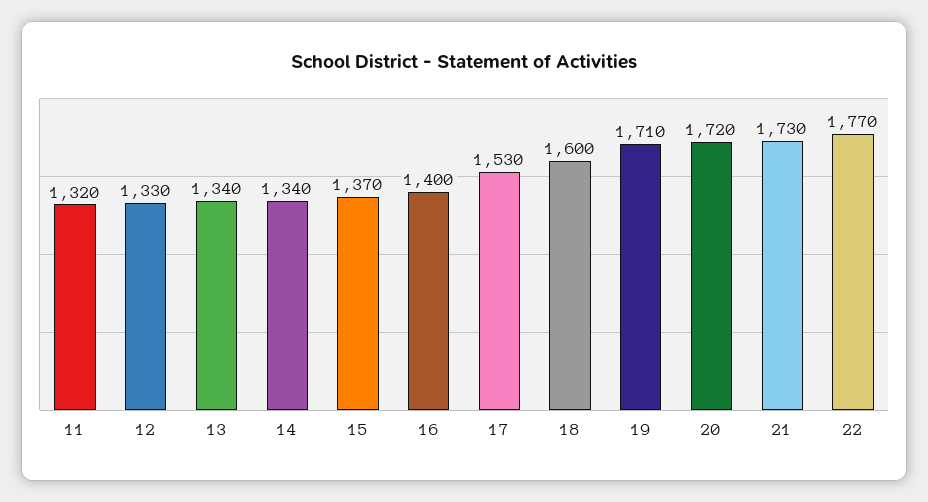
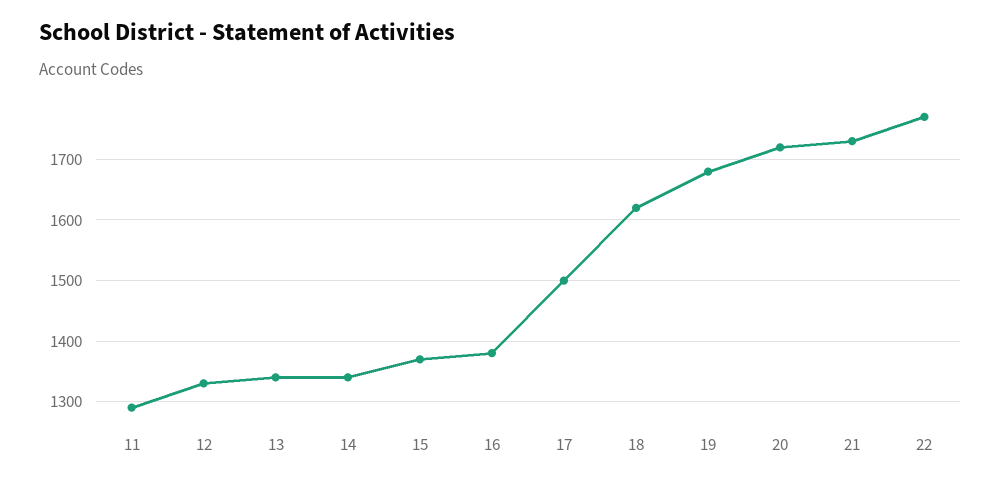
11: 1320 -> 1290
16: 1400 -> 1380
17: 1530 -> 1500
18: 1600 -> 1620
19: 1710 -> 1680

